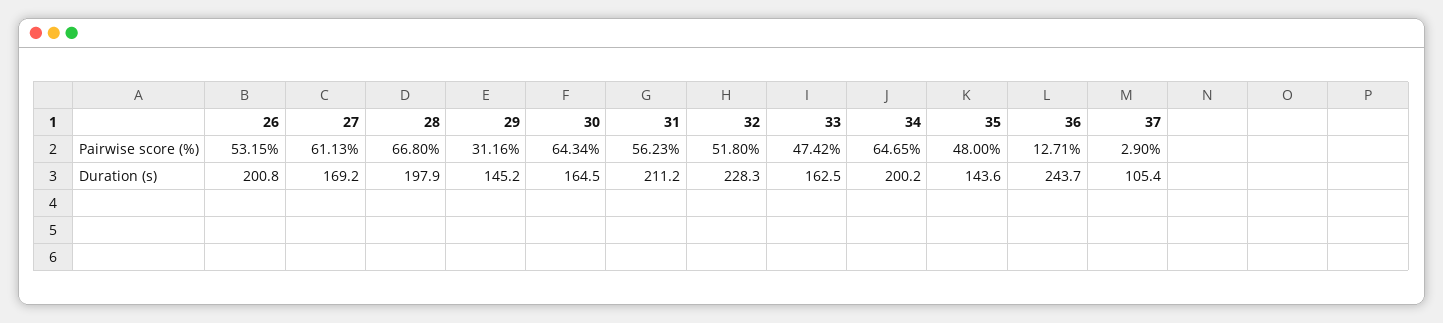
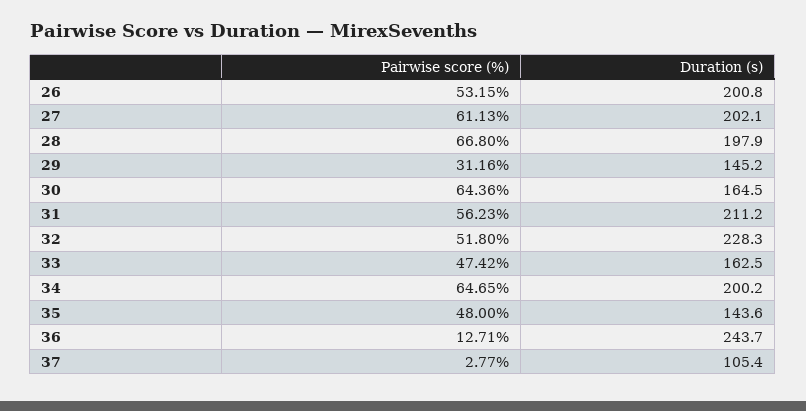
30, Pairwise score (%): 64.34 -> 64.36
37, Pairwise score (%): 2.9 -> 2.77
27, Duration (s): 169.2 -> 202.1

